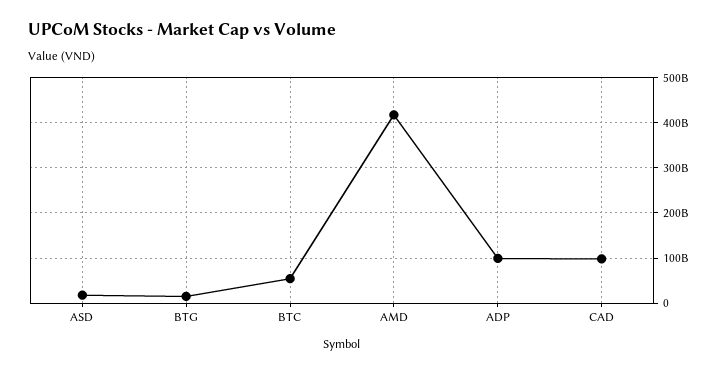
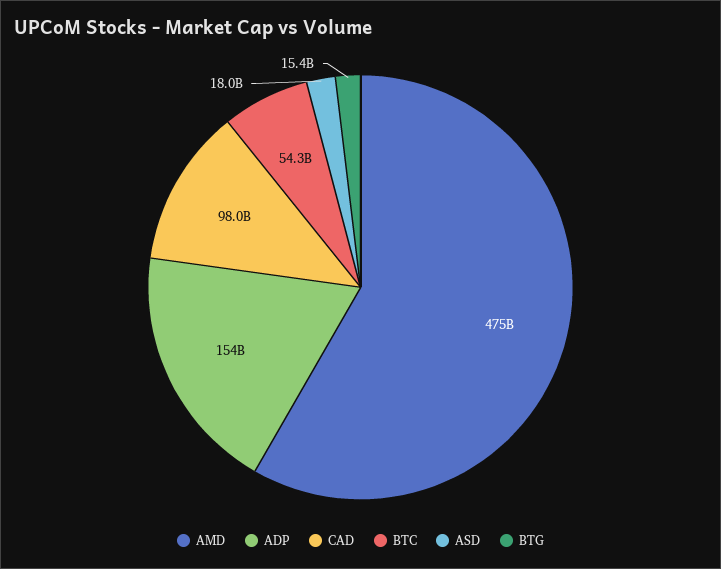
AMD: 420000000000 -> 475000000000
ADP: 100000000000 -> 154000000000

